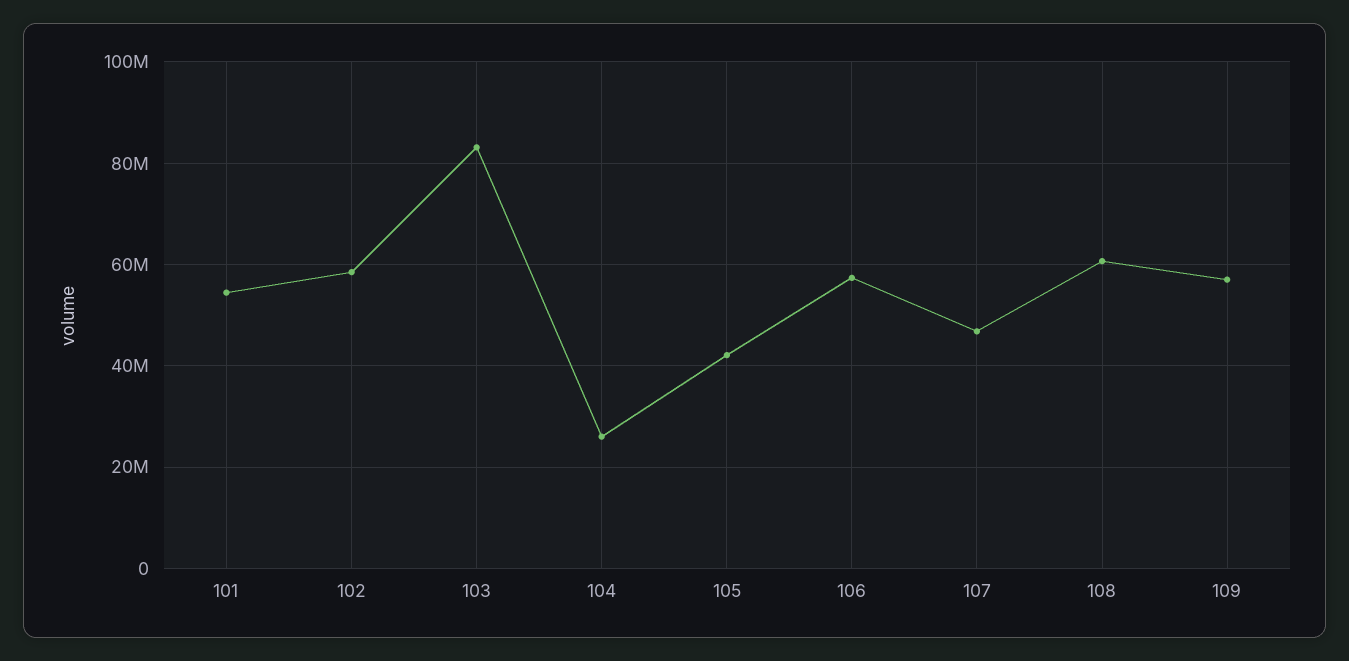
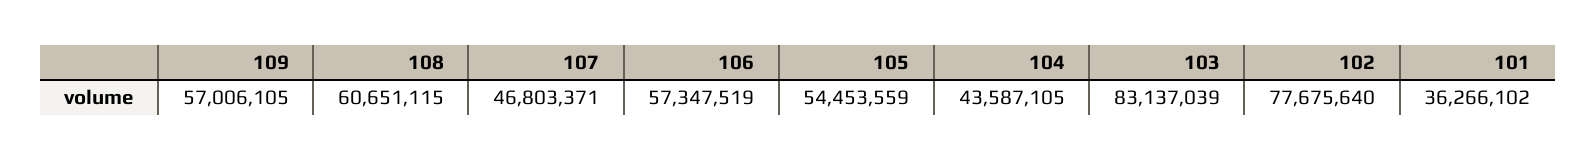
101: 54000000 -> 36266102
102: 58000000 -> 77675640
104: 26000000 -> 43587105
105: 42000000 -> 54453559

